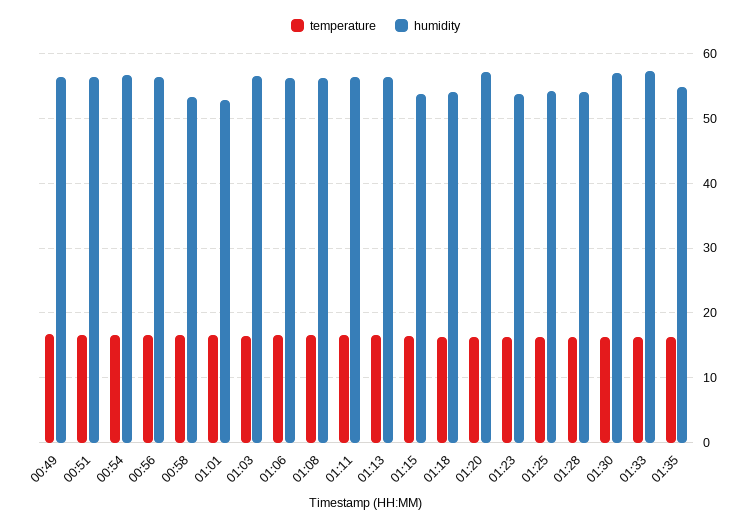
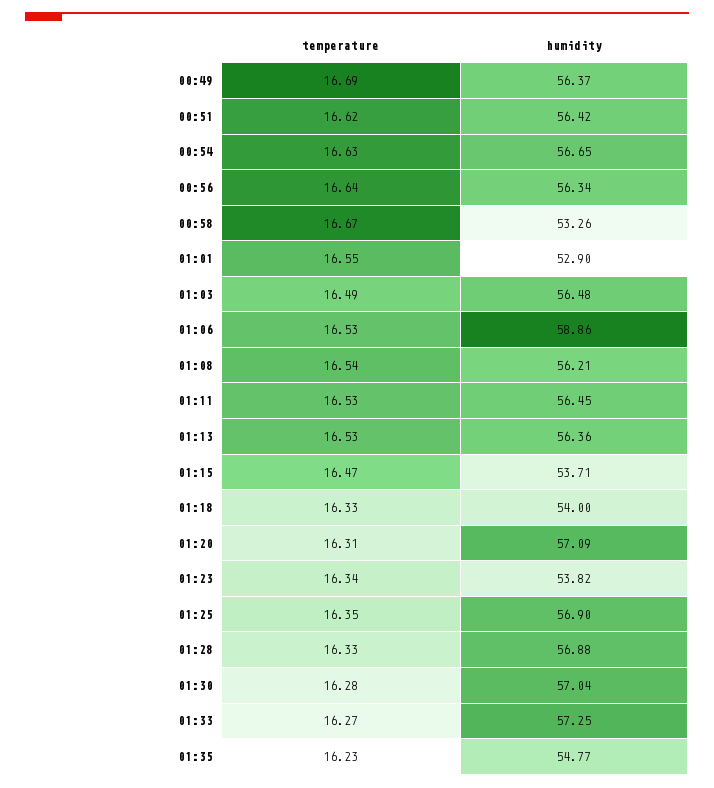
humidity, 01:06: 56 -> 58.86
humidity, 01:25: 54 -> 56.9
humidity, 01:28: 54 -> 56.88

